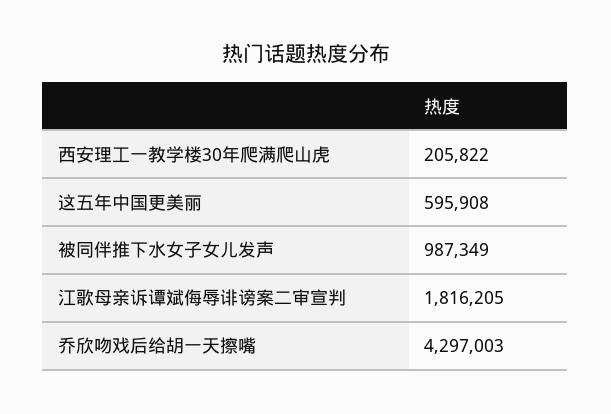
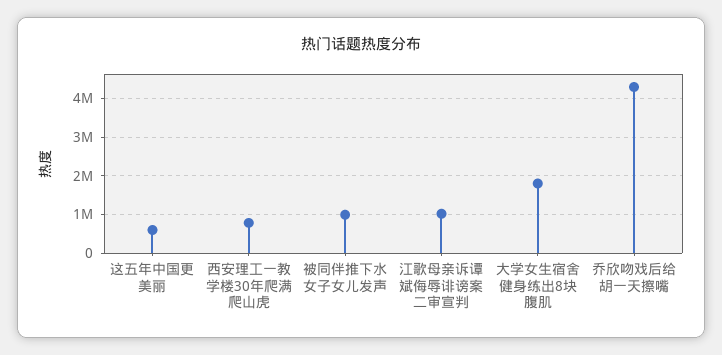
西安理工一教学楼30年爬满爬山虎: 205822 -> 800000
江歌母亲诉谭斌侮辱诽谤案二审宣判: 1816205 -> 1000000
大学女生宿舍健身练出8块腹肌: none -> 1800000

